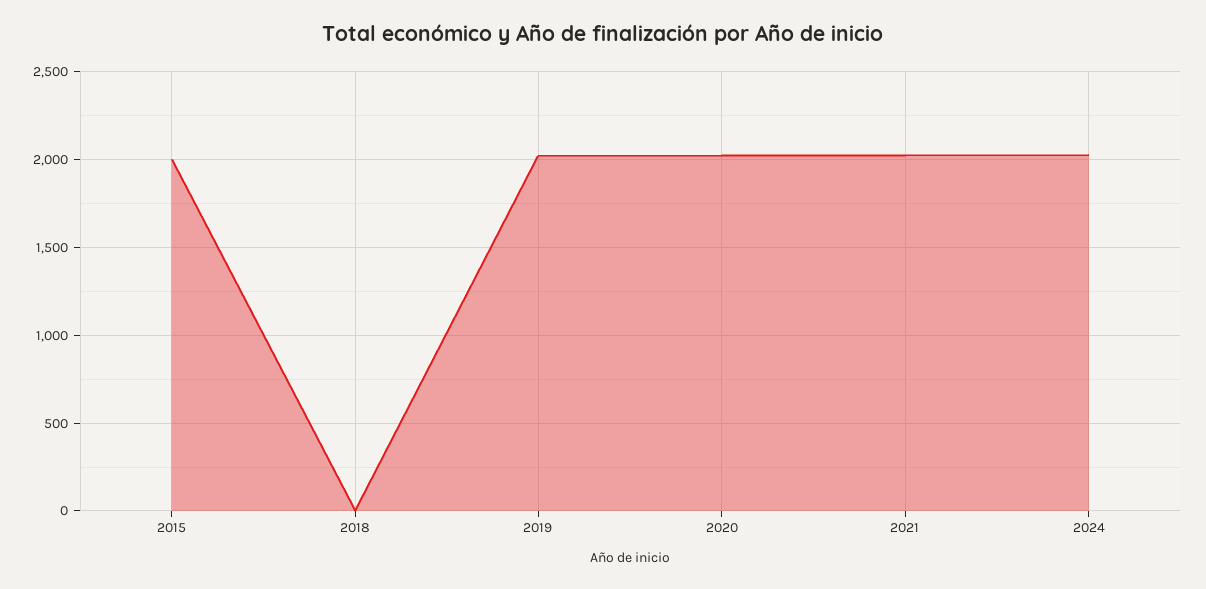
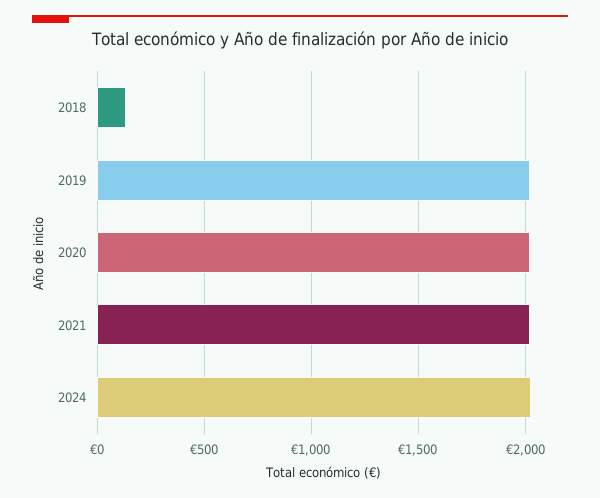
2015: 2000 -> none
2018: 0 -> 150

